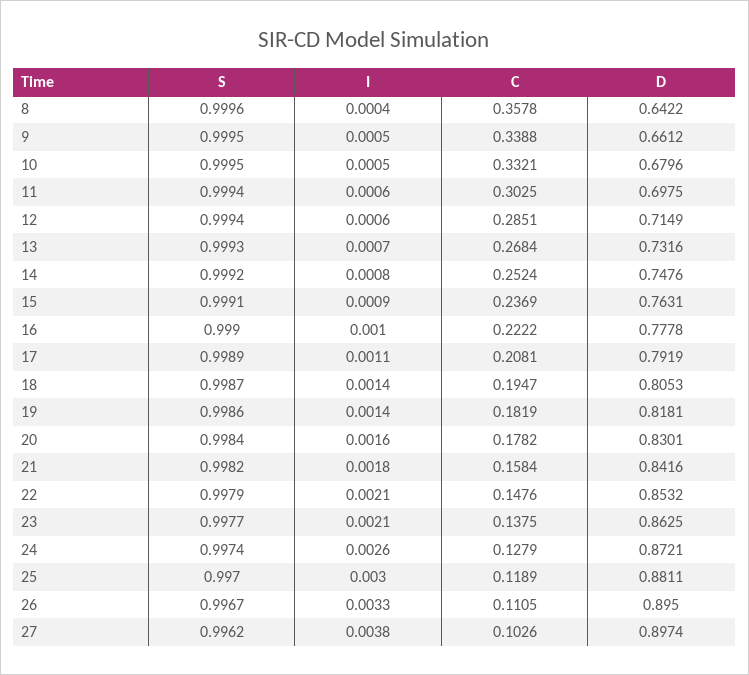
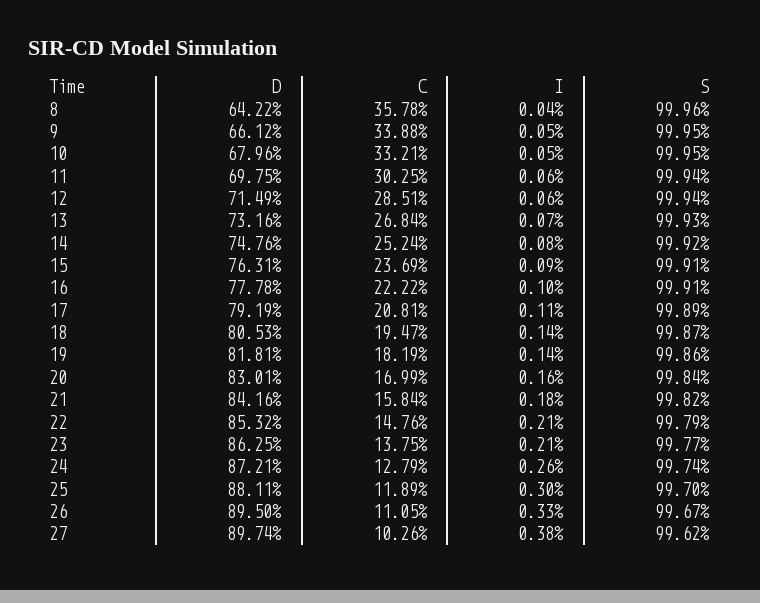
S, 16: 0.999 -> 0.9991
C, 20: 0.1782 -> 0.1699

